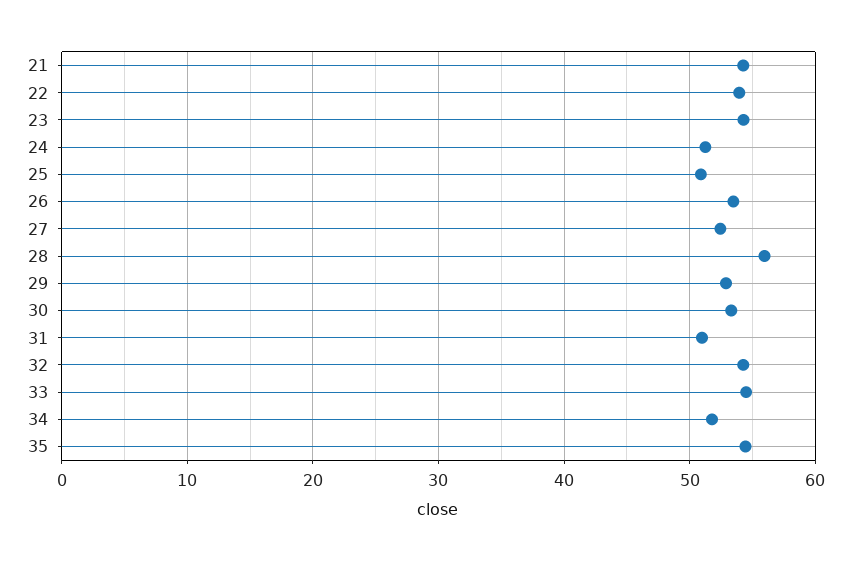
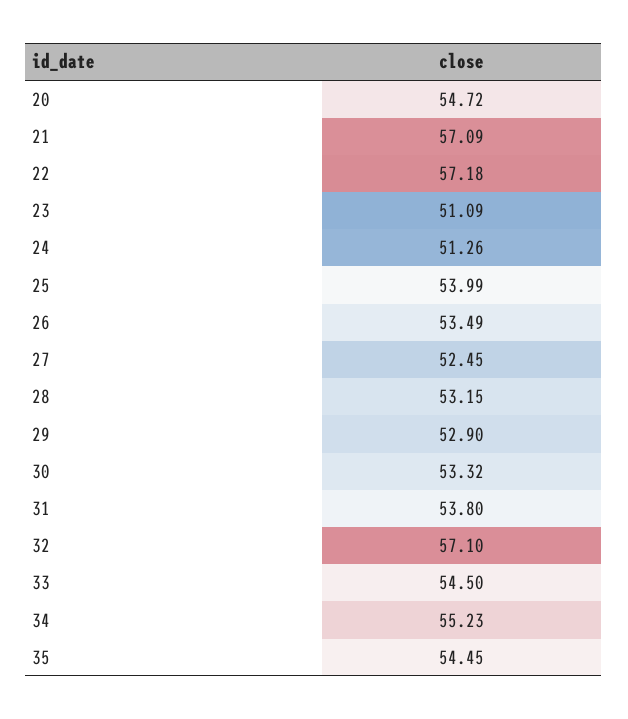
21: 54 -> 57.09
22: 54 -> 57.18
23: 54 -> 51.09
25: 51 -> 53.99
28: 56 -> 53.15
31: 51 -> 53.8
32: 54 -> 57.1
34: 52 -> 55.23
20: none -> 54.72

